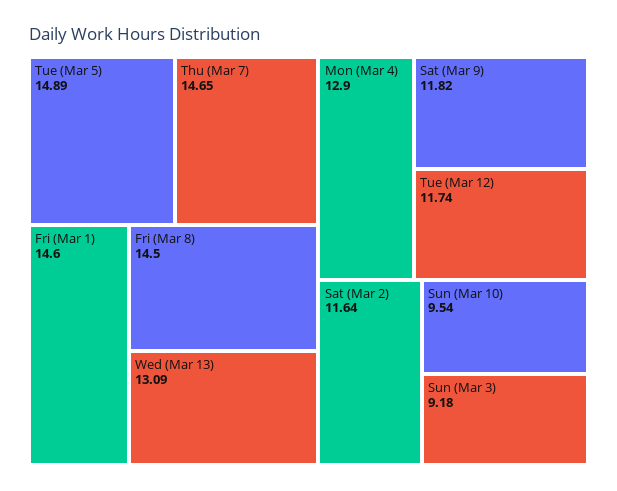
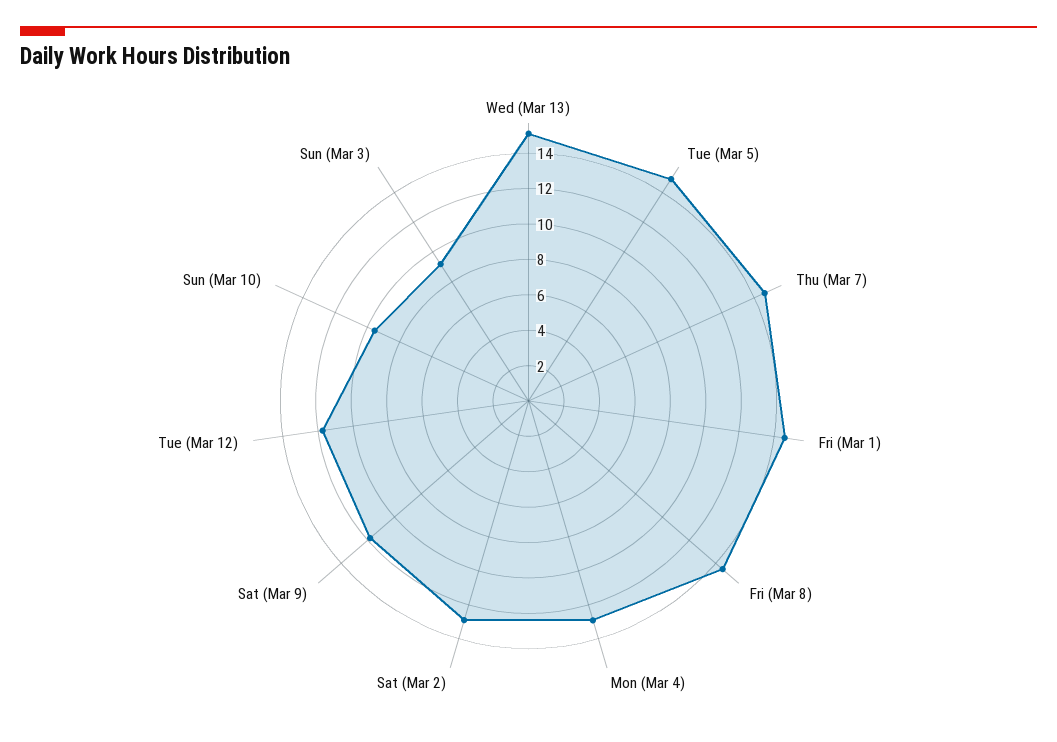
Wed (Mar 13): 13.09 -> 15
Sat (Mar 2): 11.64 -> 13

